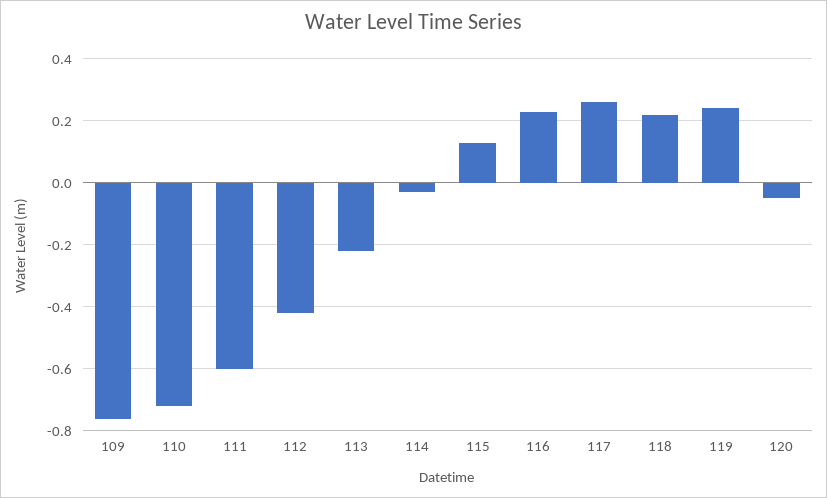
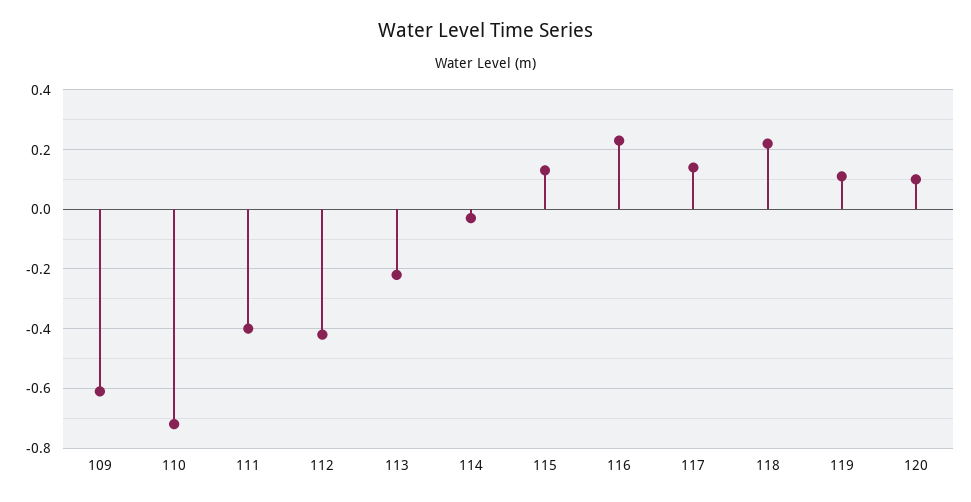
109: -0.75 -> -0.6
111: -0.6 -> -0.4
117: 0.25 -> 0.15
119: 0.25 -> 0.1
120: -0.05 -> 0.1

